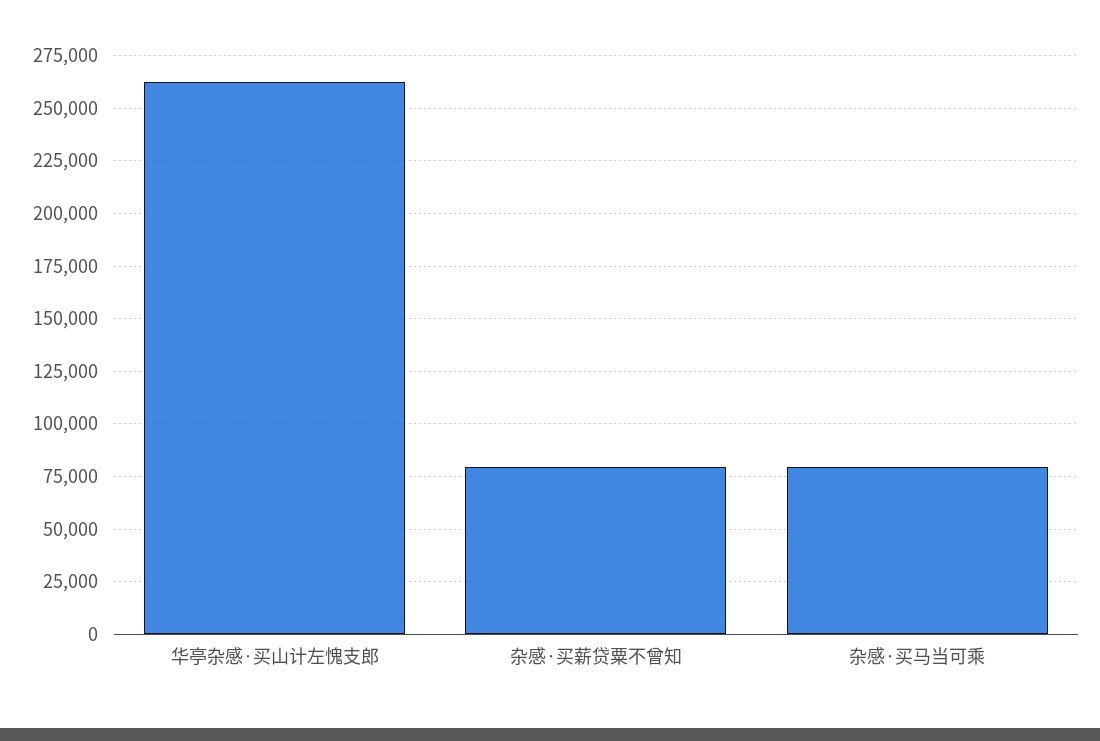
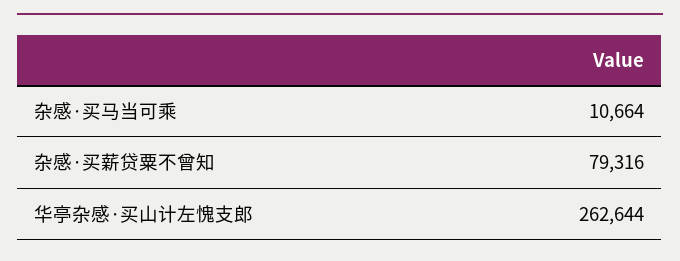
杂感·买马当可乘: 80000 -> 10664

